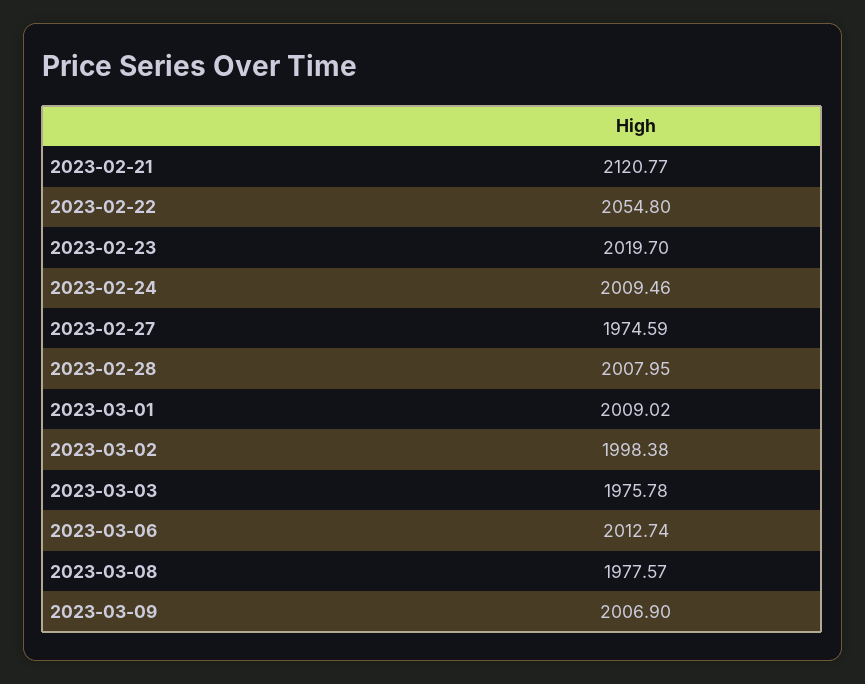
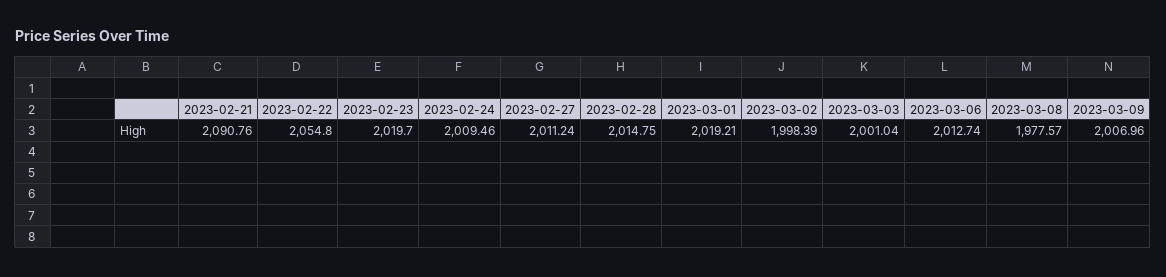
2023-02-21: 2120.77 -> 2090.76
2023-02-27: 1974.59 -> 2011.24
2023-02-28: 2007.95 -> 2014.75
2023-03-01: 2009.02 -> 2019.21
2023-03-02: 1998.38 -> 1998.39
2023-03-03: 1975.78 -> 2001.04
2023-03-09: 2006.9 -> 2006.96

